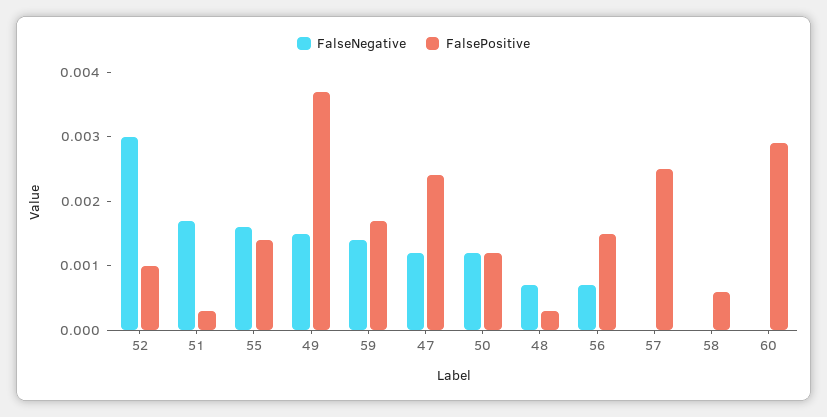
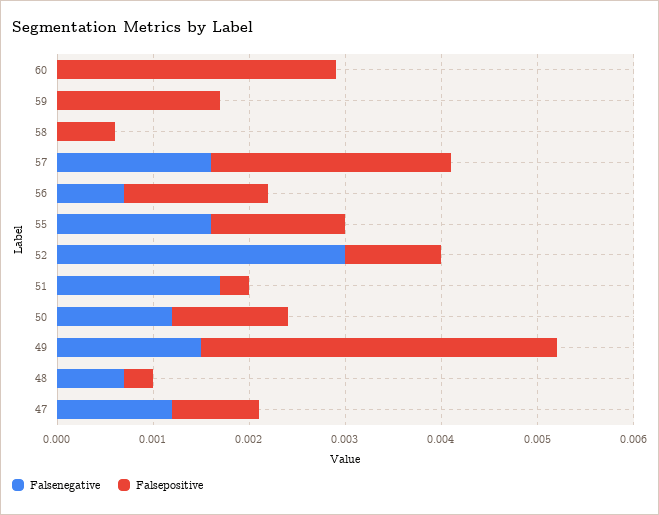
FalseNegative, 59: 0.0015 -> 0
FalsePositive, 47: 0.0025 -> 0.0009
FalseNegative, 57: 0 -> 0.0016

